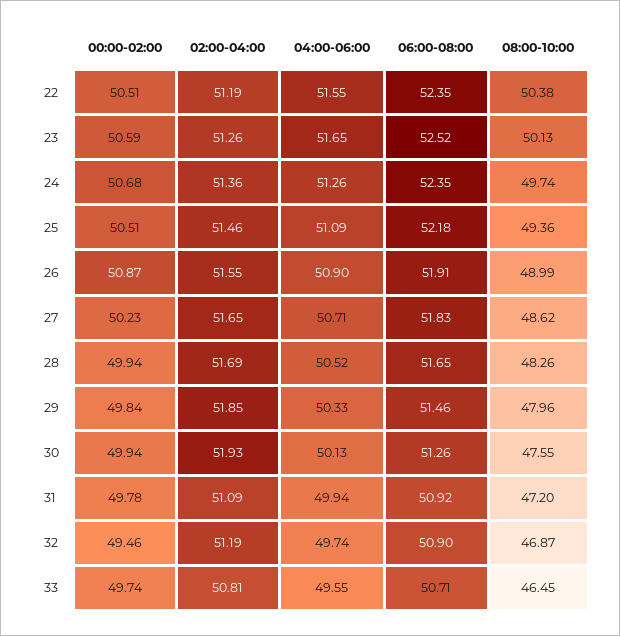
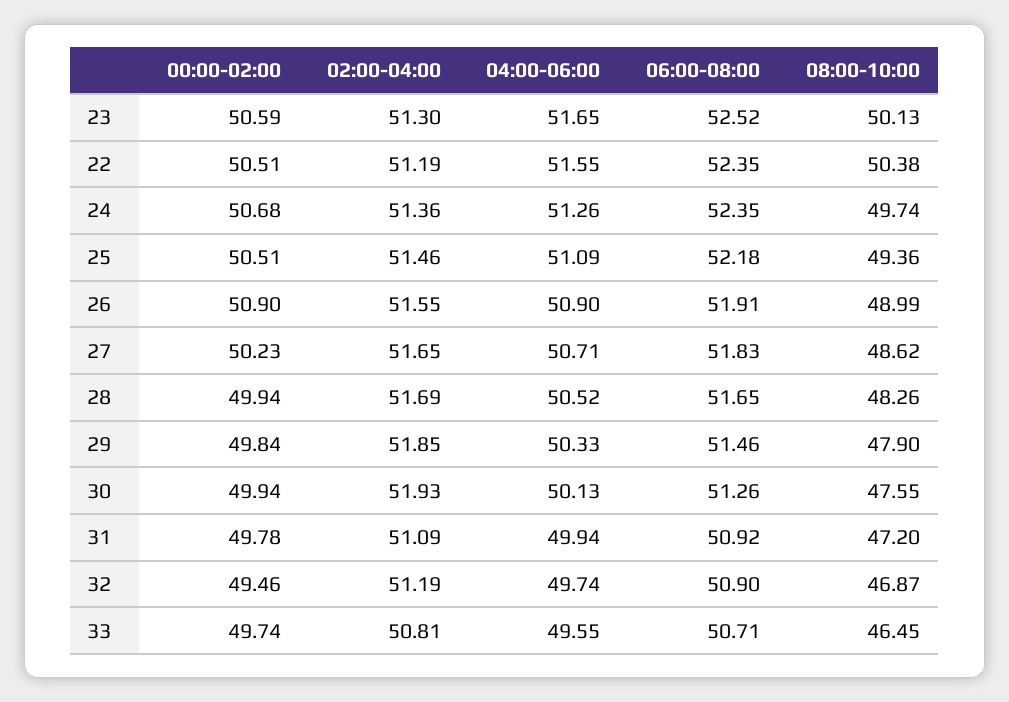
02:00-04:00, 23: 51.26 -> 51.3
00:00-02:00, 26: 50.87 -> 50.9
08:00-10:00, 29: 47.96 -> 47.9

